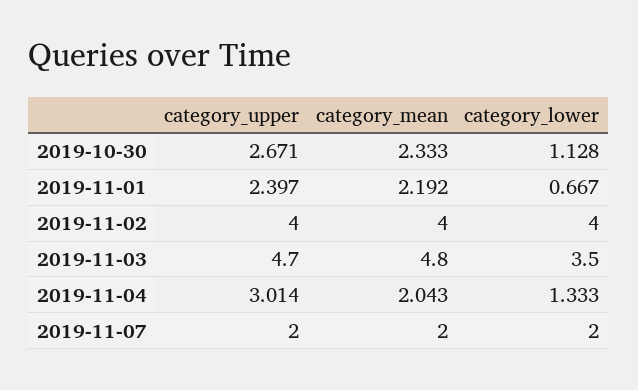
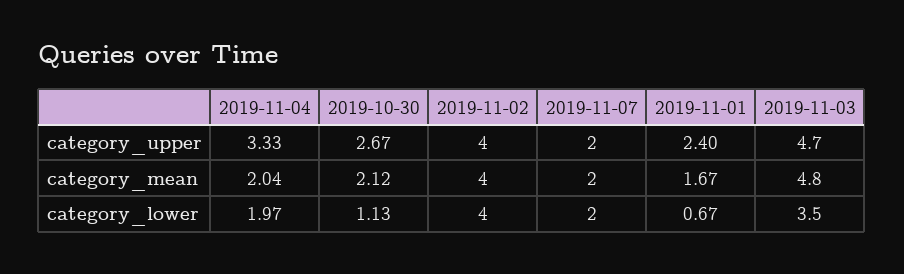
category_mean, 2019-10-30: 2.333 -> 2.12
category_mean, 2019-11-01: 2.192 -> 1.67
category_upper, 2019-11-04: 3.014 -> 3.33
category_lower, 2019-11-04: 1.333 -> 1.97

